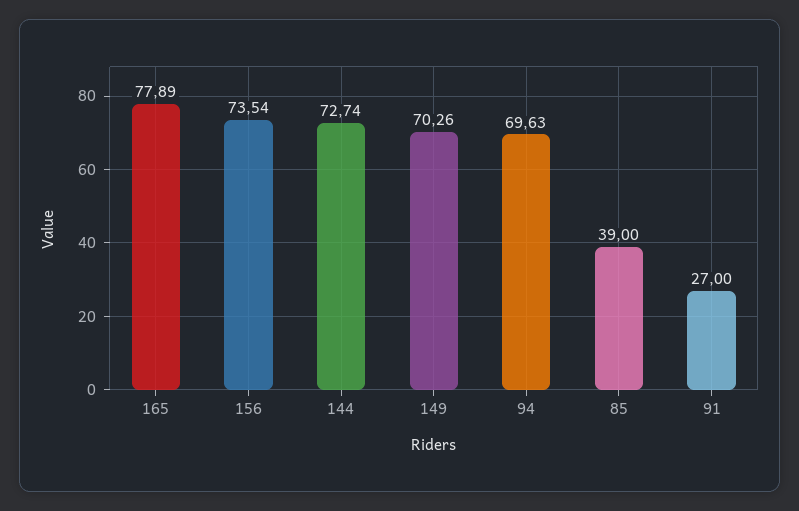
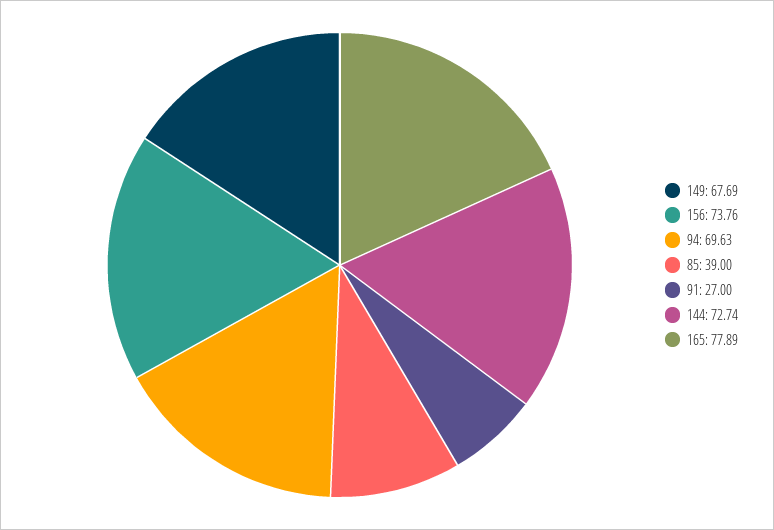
156: 73.54 -> 73.76
149: 70.26 -> 67.69

